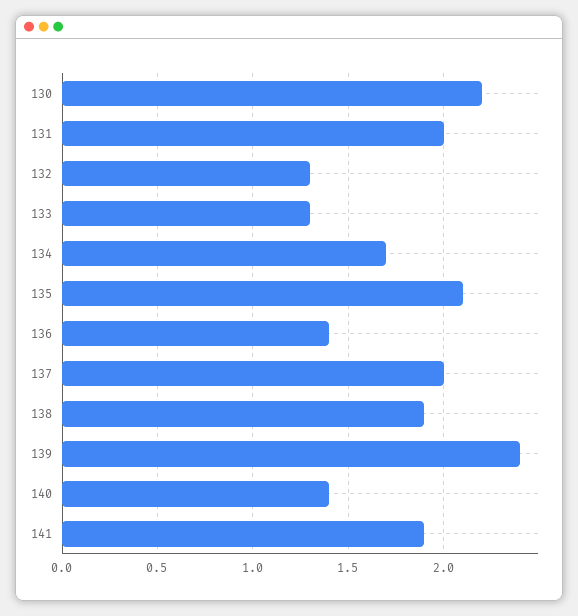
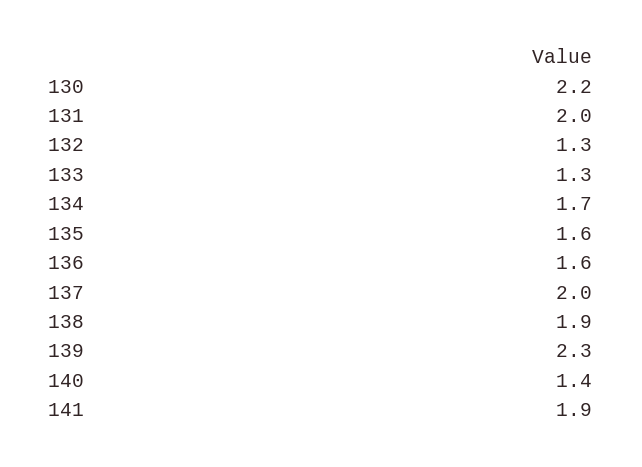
135: 2.1 -> 1.6
136: 1.4 -> 1.6
139: 2.4 -> 2.3

